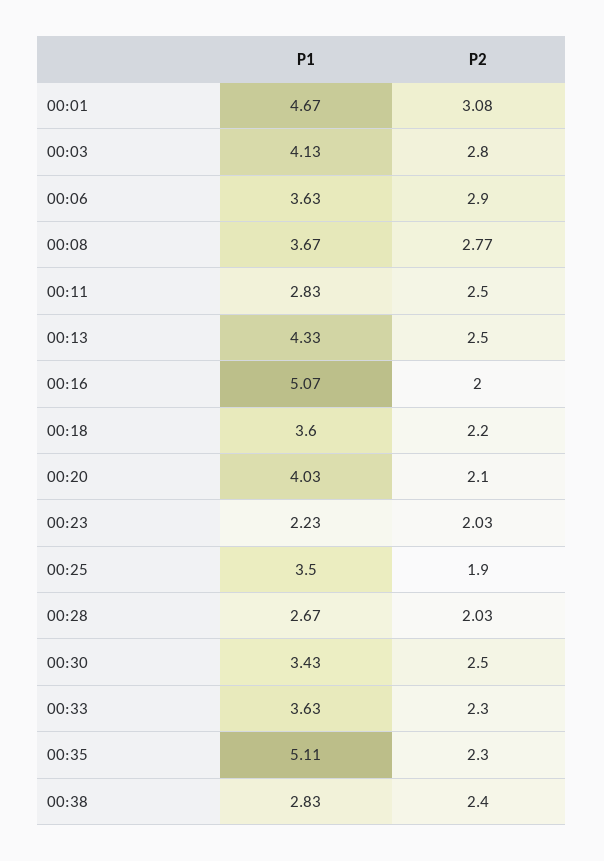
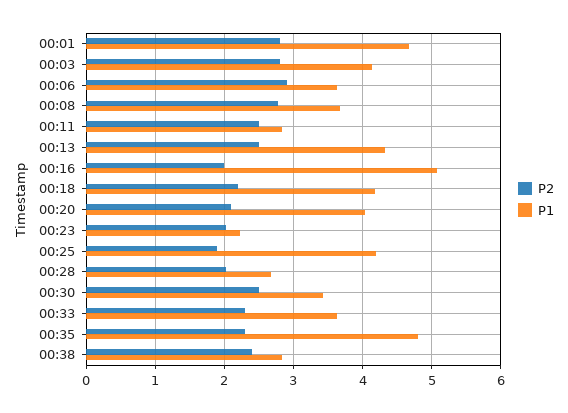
P2, 00:01: 3.08 -> 2.8
P1, 00:18: 3.6 -> 4.2
P1, 00:25: 3.5 -> 4.2
P1, 00:35: 5.11 -> 4.8

